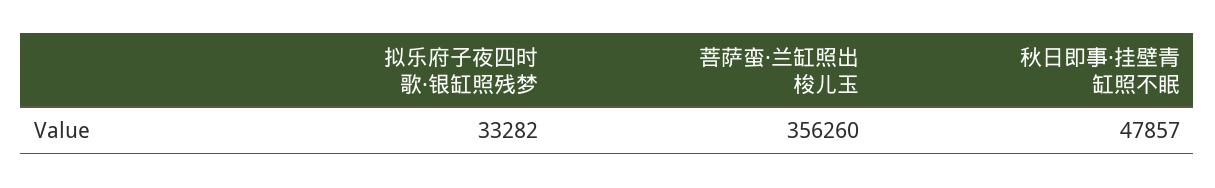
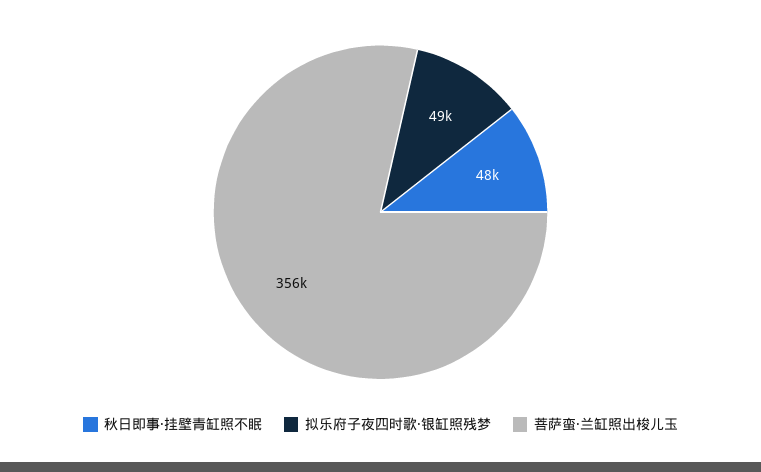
拟乐府子夜四时歌·银缸照残梦: 33282 -> 49000

